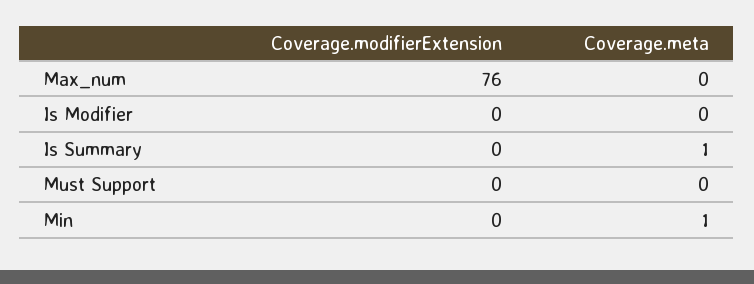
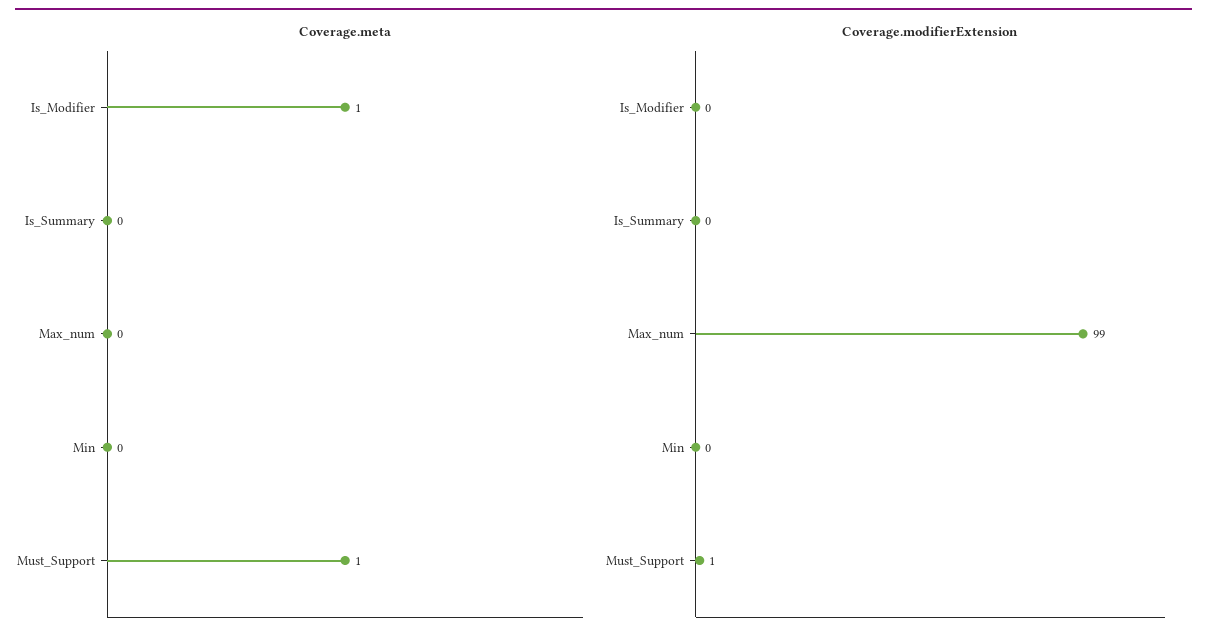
Coverage.modifierExtension, Max_num: 76 -> 99
Coverage.meta, Is Modifier: 0 -> 1
Coverage.meta, Is Summary: 1 -> 0
Coverage.modifierExtension, Must Support: 0 -> 1
Coverage.meta, Must Support: 0 -> 1
Coverage.meta, Min: 1 -> 0

